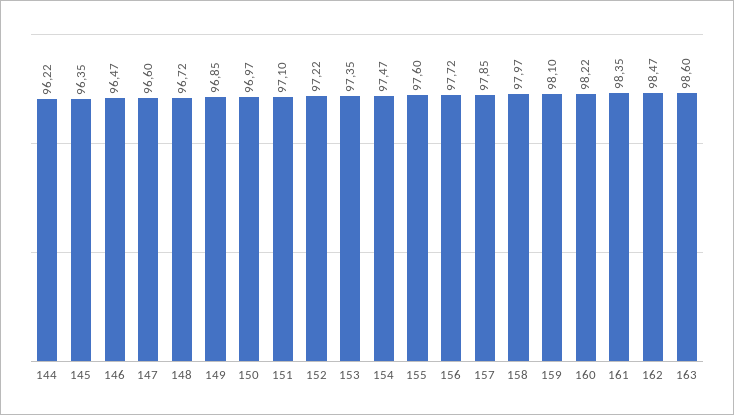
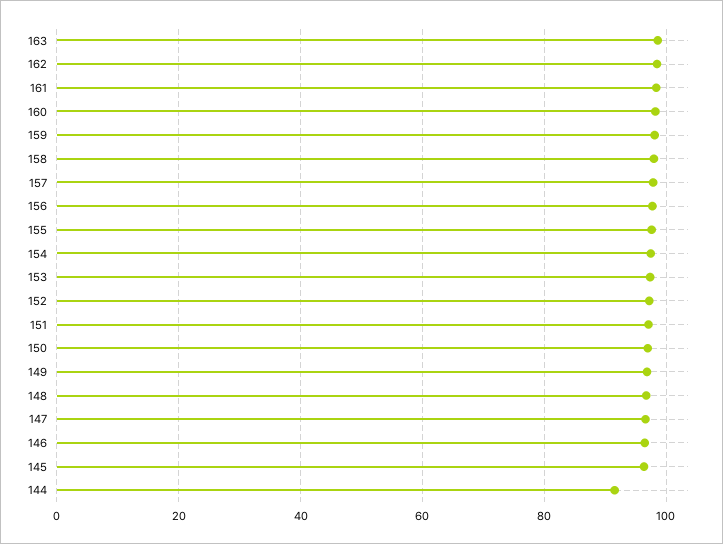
144: 96.22 -> 92

